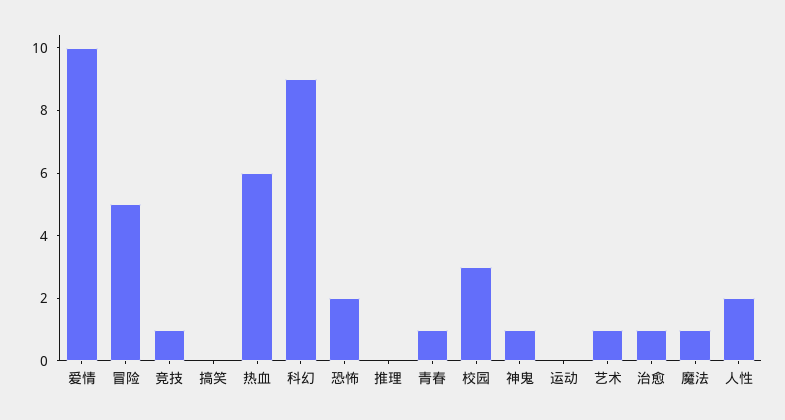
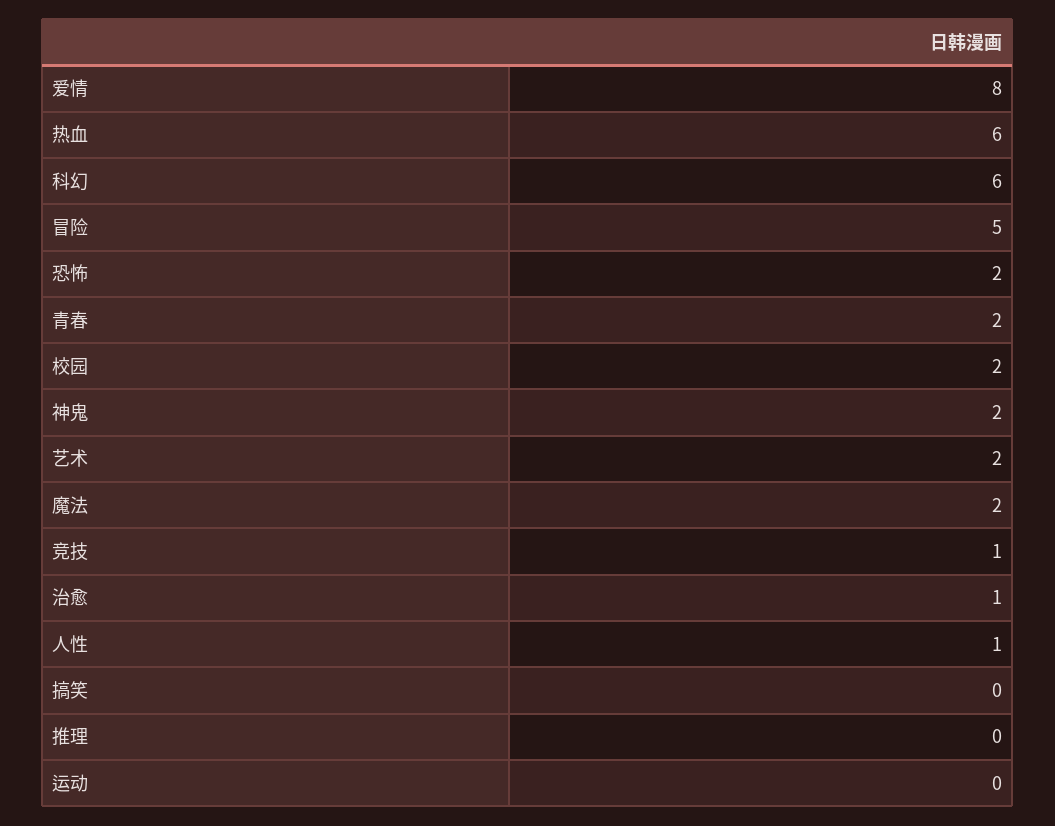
爱情: 10 -> 8
科幻: 9 -> 6
青春: 1 -> 2
校园: 3 -> 2
神鬼: 1 -> 2
艺术: 1 -> 2
魔法: 1 -> 2
人性: 2 -> 1

